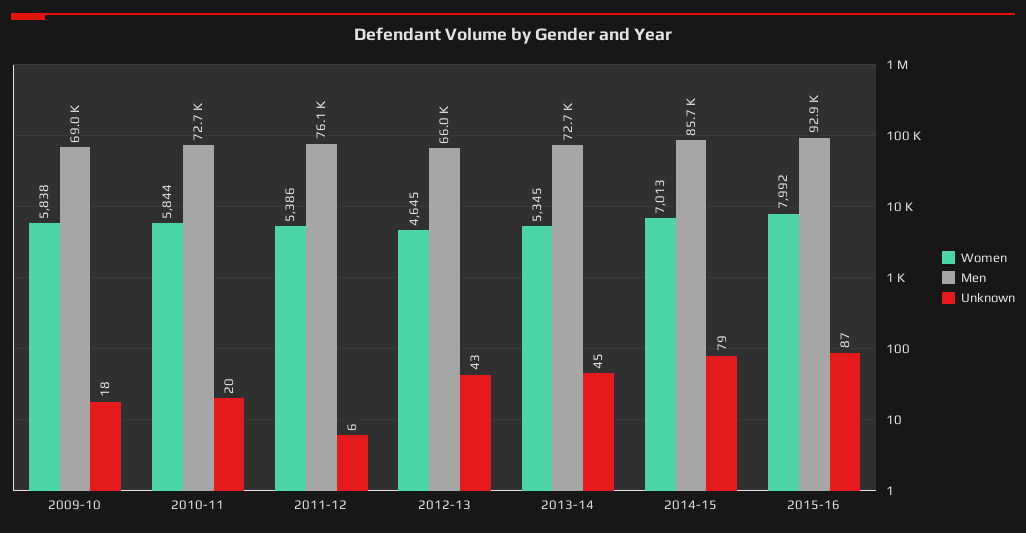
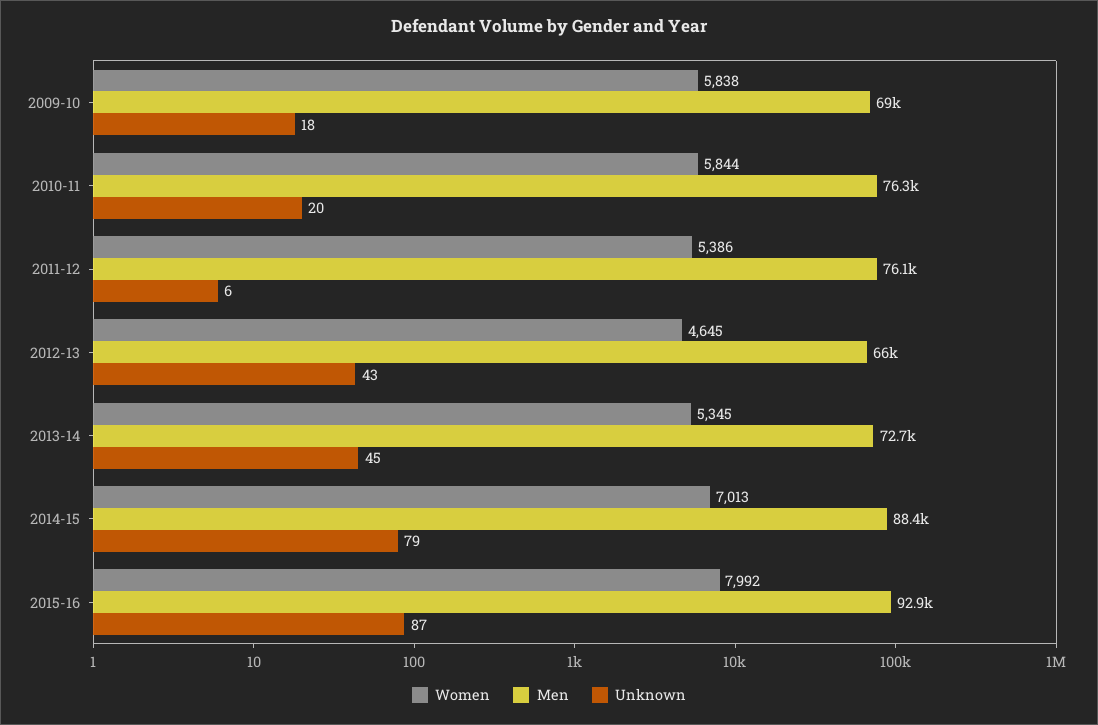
Men, 2010-11: 72700 -> 76300
Men, 2014-15: 85700 -> 88400

